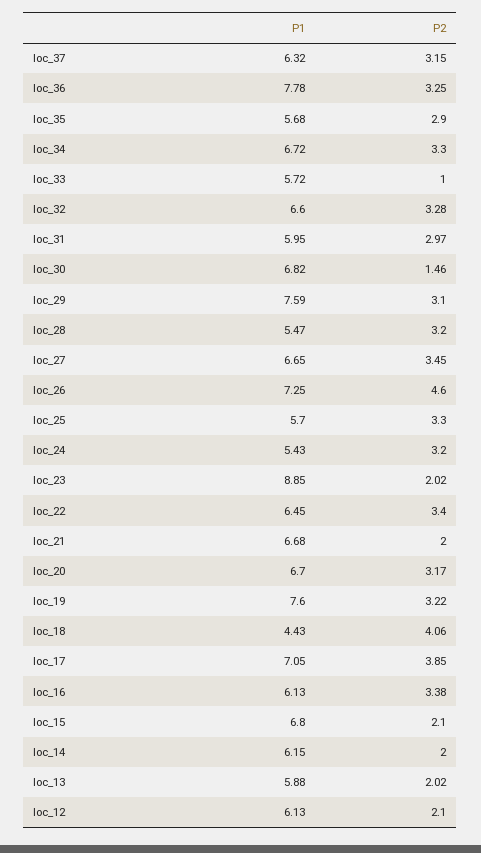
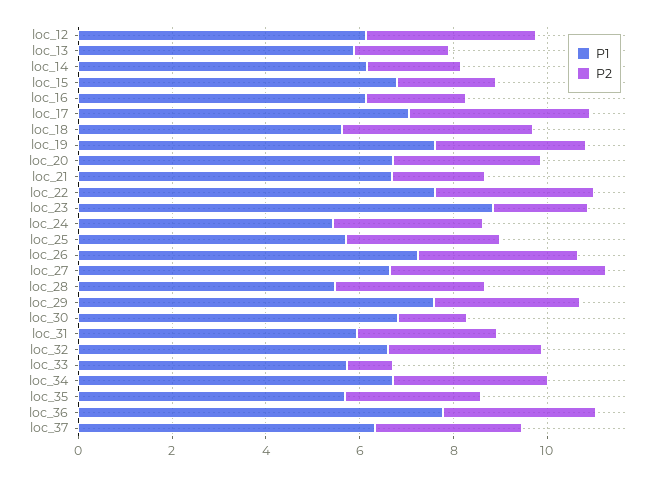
P2, loc_27: 3.45 -> 4.5
P2, loc_26: 4.6 -> 3.5
P1, loc_22: 6.45 -> 7.5
P1, loc_18: 4.43 -> 5.5
P2, loc_16: 3.38 -> 2
P2, loc_12: 2.1 -> 3.5

